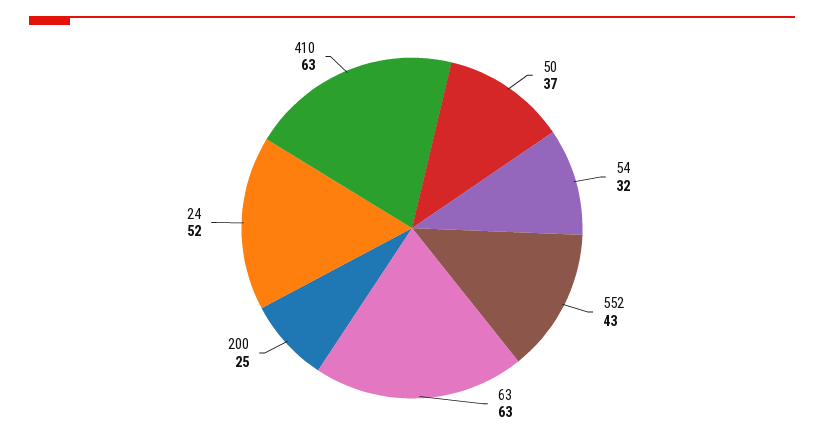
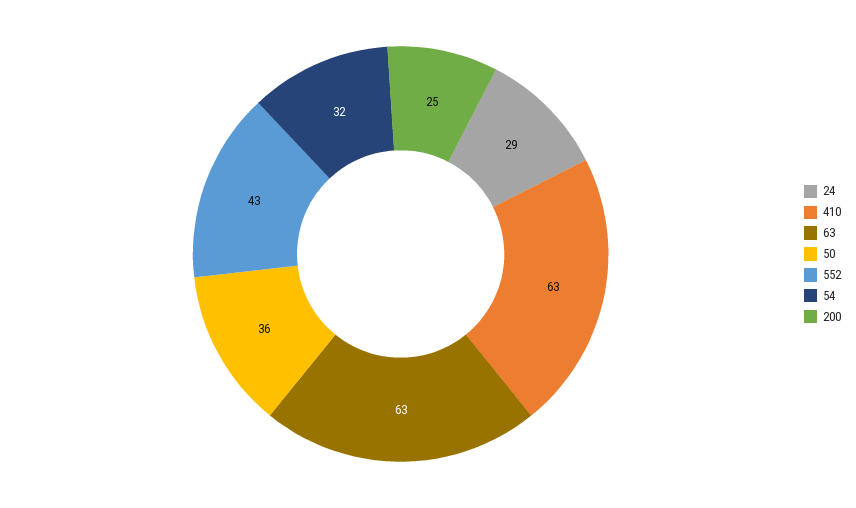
50: 37 -> 36
24: 52 -> 29

